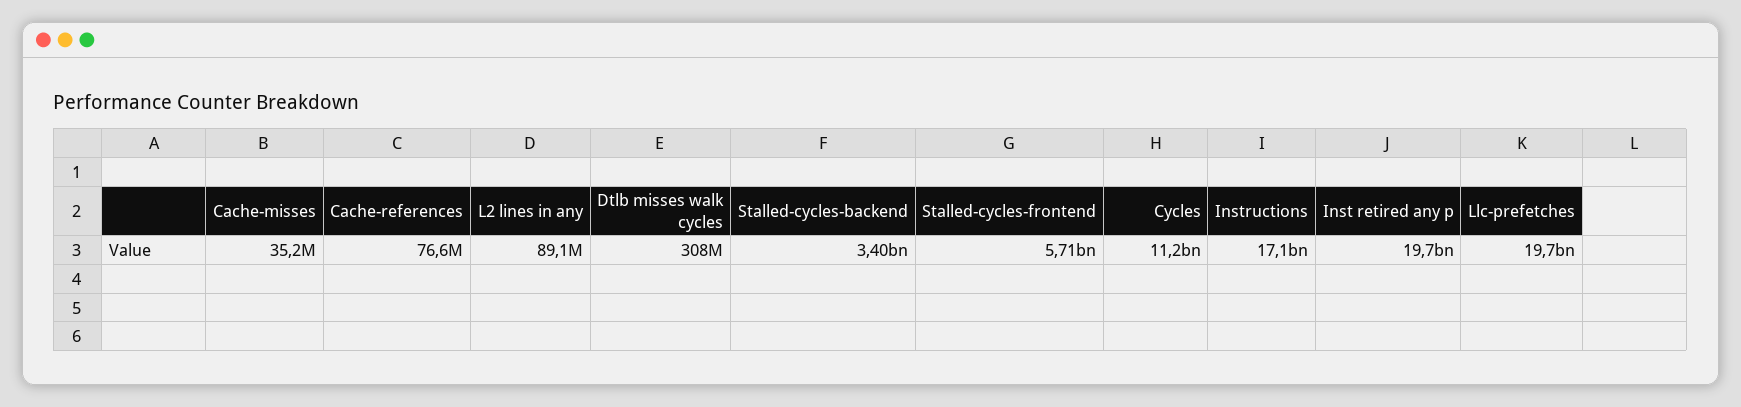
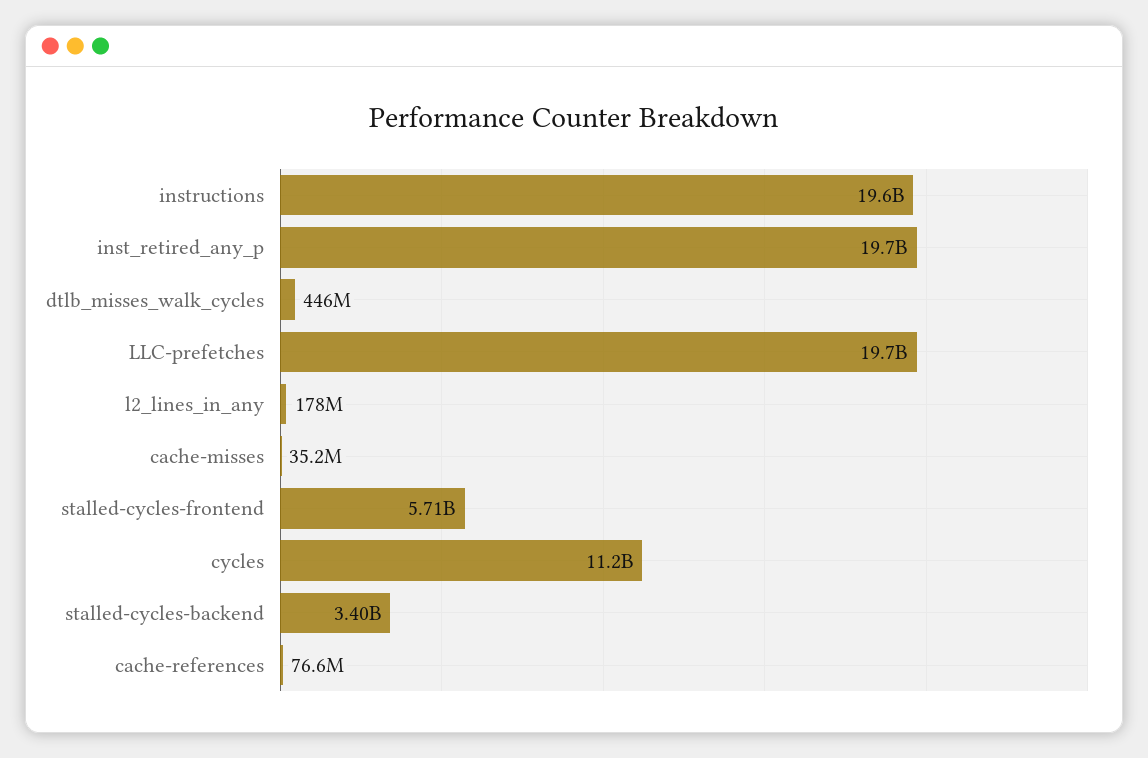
L2 lines in any: 89100000 -> 178000000
Dtlb misses walk cycles: 308000000 -> 446000000
Instructions: 17100000000 -> 19600000000

